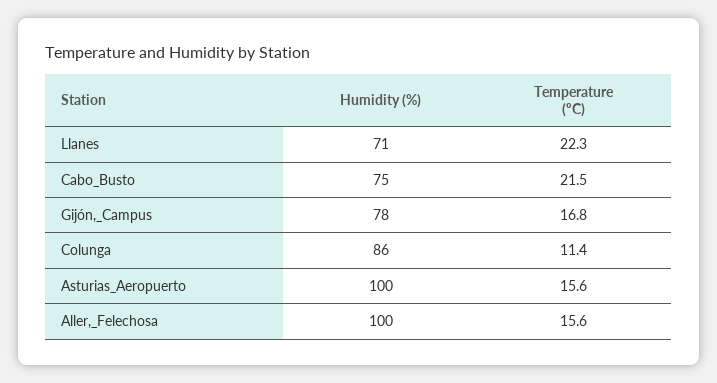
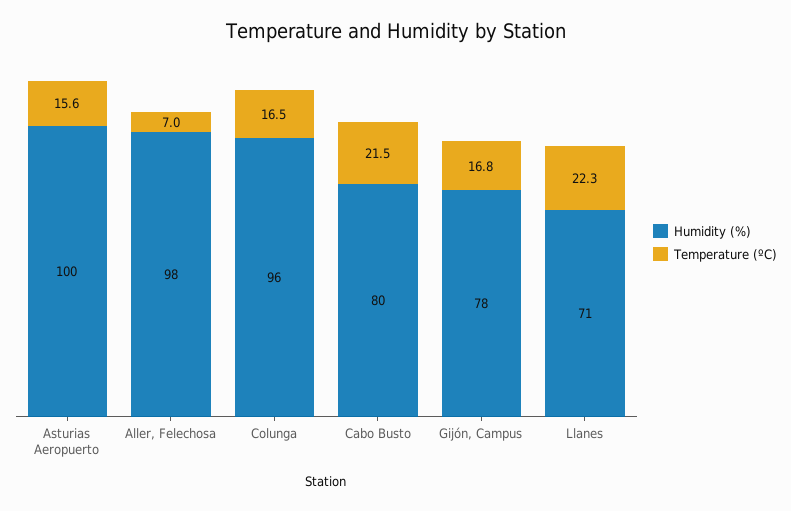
Humidity (%), Cabo_Busto: 75 -> 80
Humidity (%), Colunga: 86 -> 96
Temperature (ºC), Colunga: 11.4 -> 16.5
Humidity (%), Aller,_Felechosa: 100 -> 98
Temperature (ºC), Aller,_Felechosa: 15.6 -> 7

